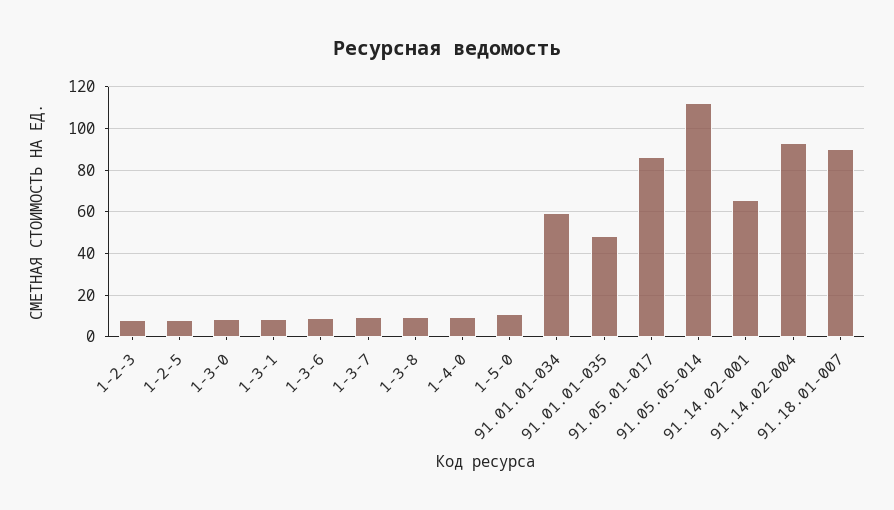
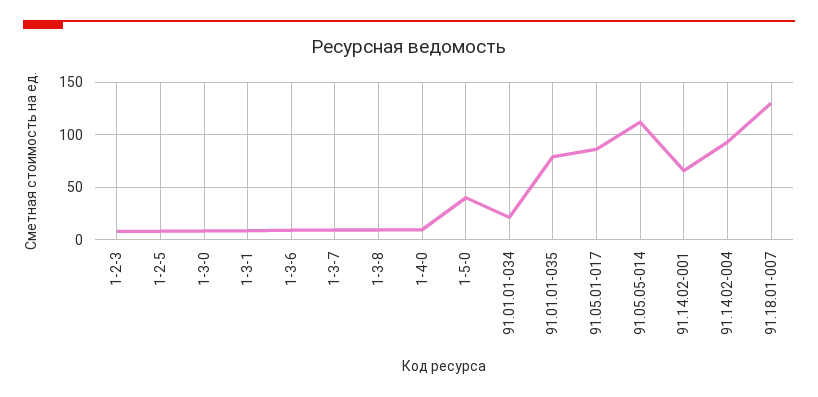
1-5-0: 10 -> 40
91.01.01-034: 60 -> 20
91.01.01-035: 50 -> 80
91.18.01-007: 90 -> 130

